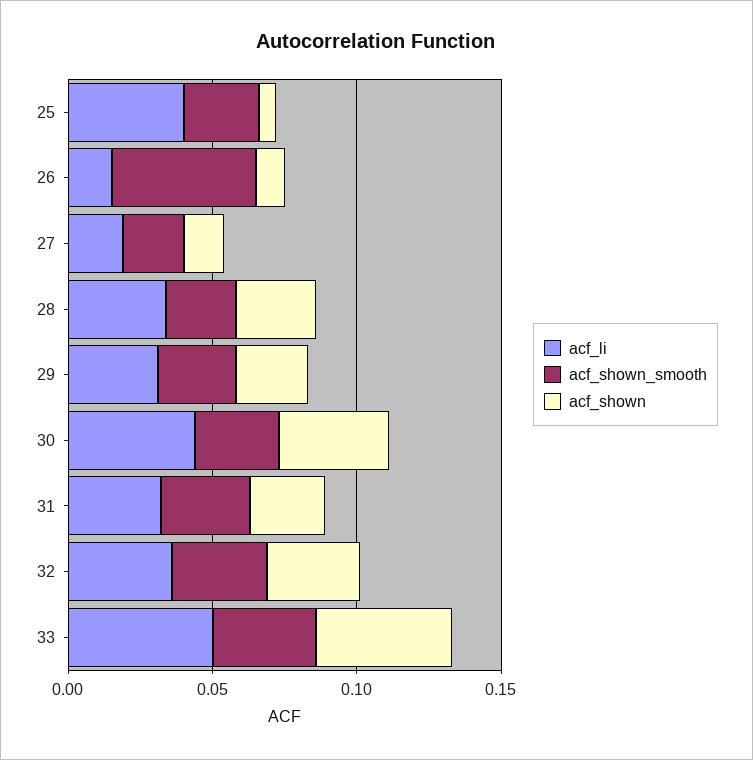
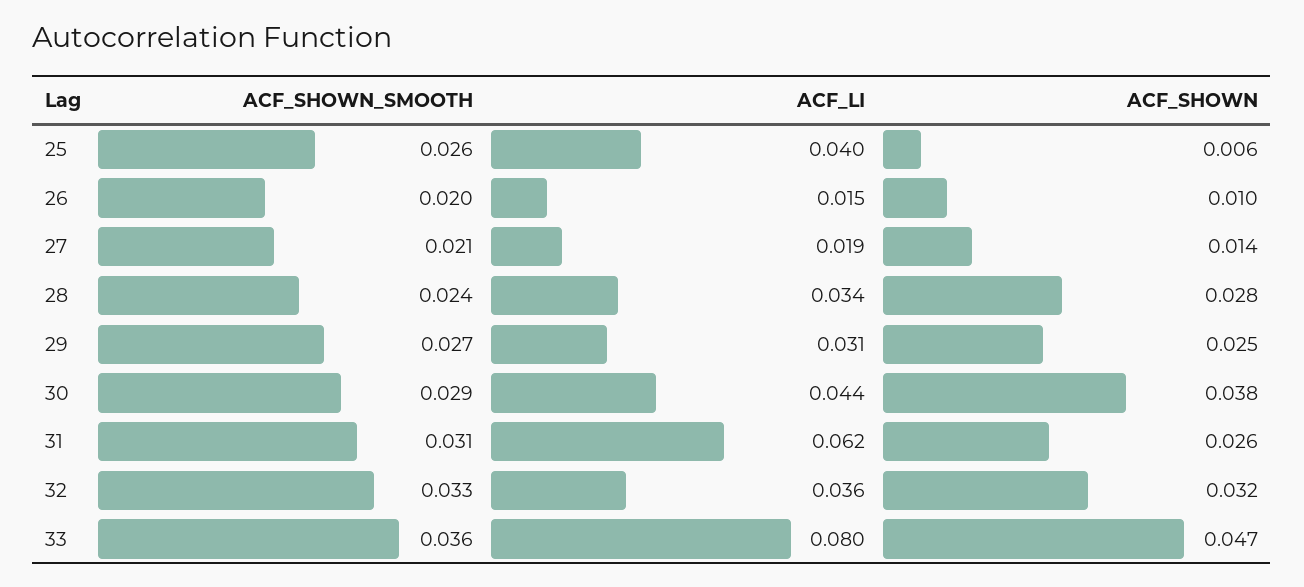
acf_shown_smooth, 26: 0.05 -> 0.02
acf_li, 31: 0.03 -> 0.062
acf_li, 33: 0.05 -> 0.08

